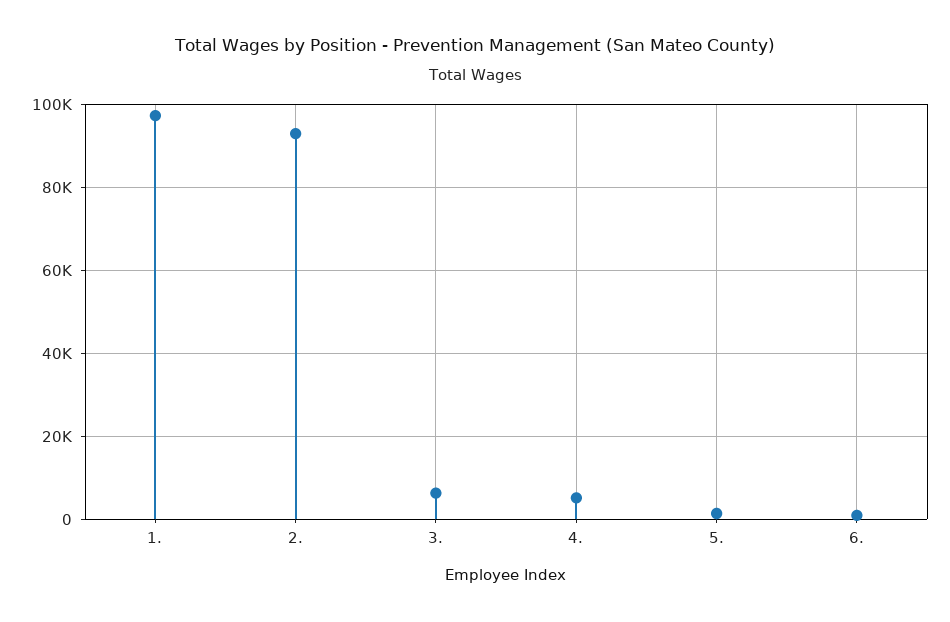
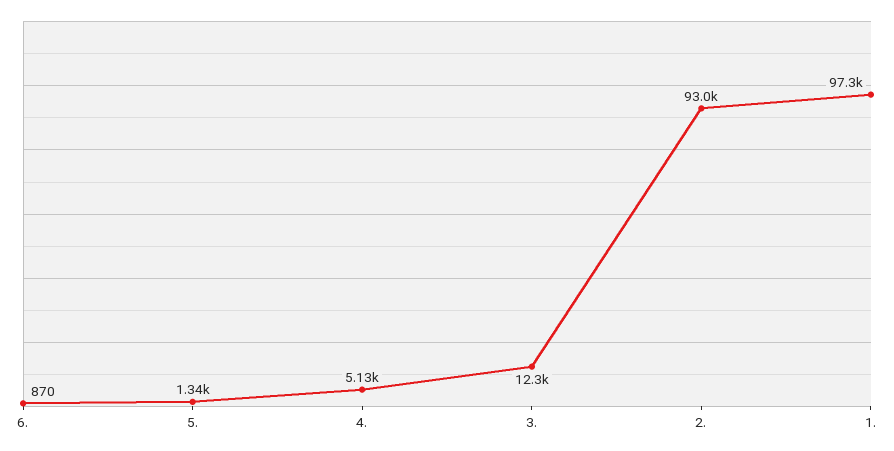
3.: 6000 -> 12300

